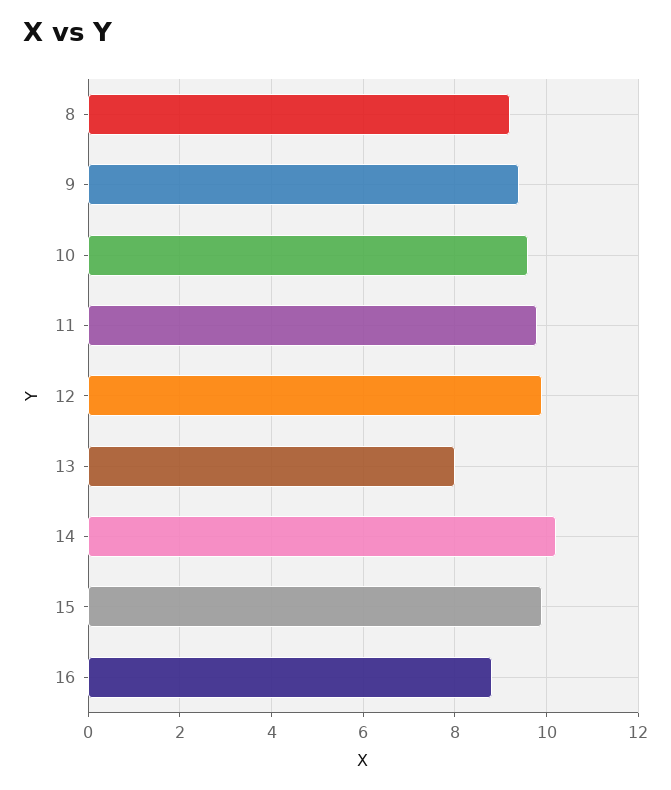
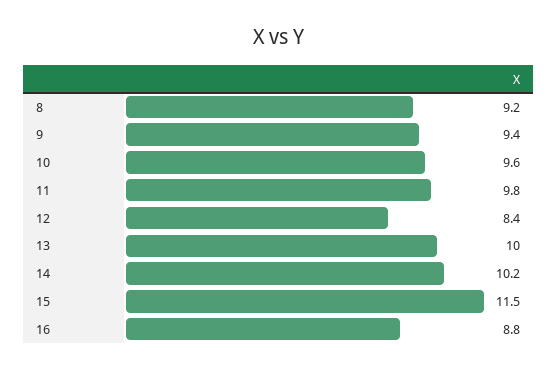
12: 10 -> 8.4
13: 8 -> 10
15: 10 -> 11.5

